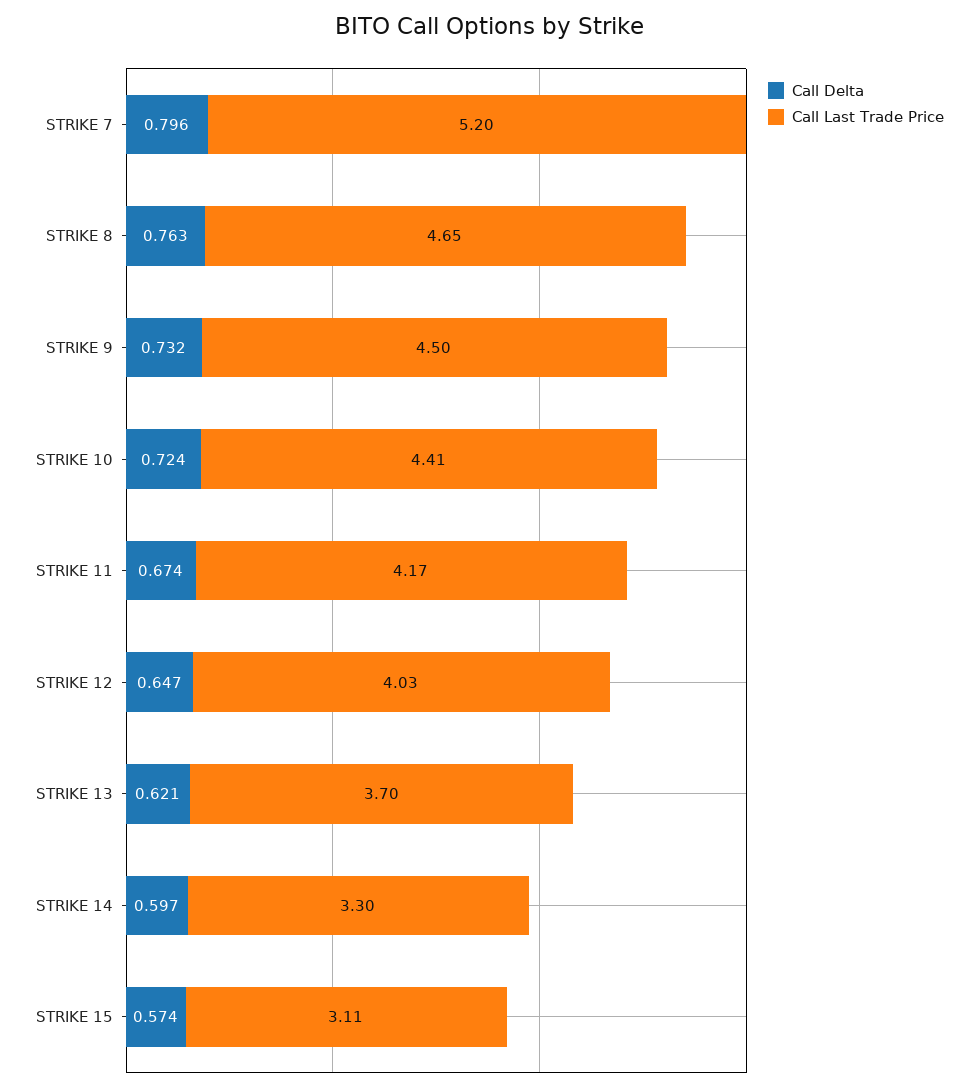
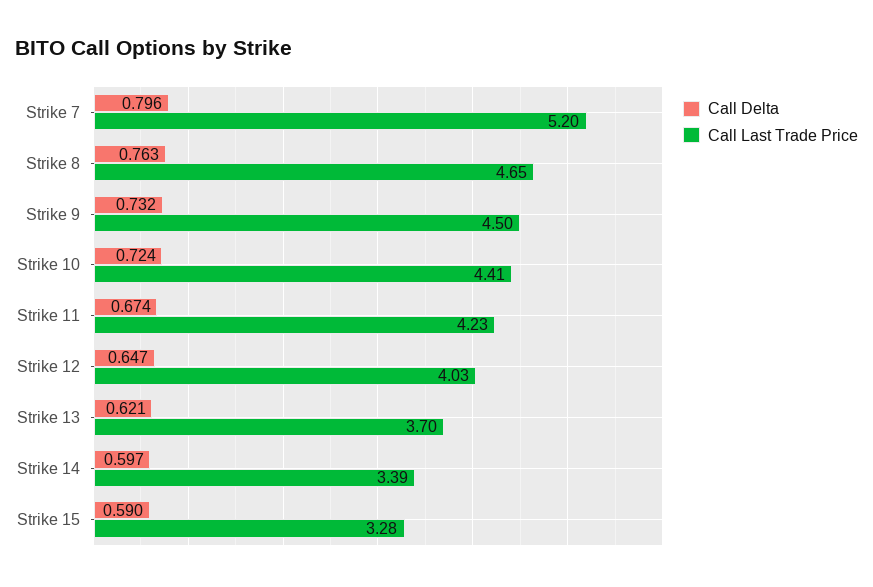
Call Last Trade Price, STRIKE 11: 4.17 -> 4.23
Call Last Trade Price, STRIKE 14: 3.3 -> 3.39
Call Delta, STRIKE 15: 0.574 -> 0.59
Call Last Trade Price, STRIKE 15: 3.11 -> 3.28

